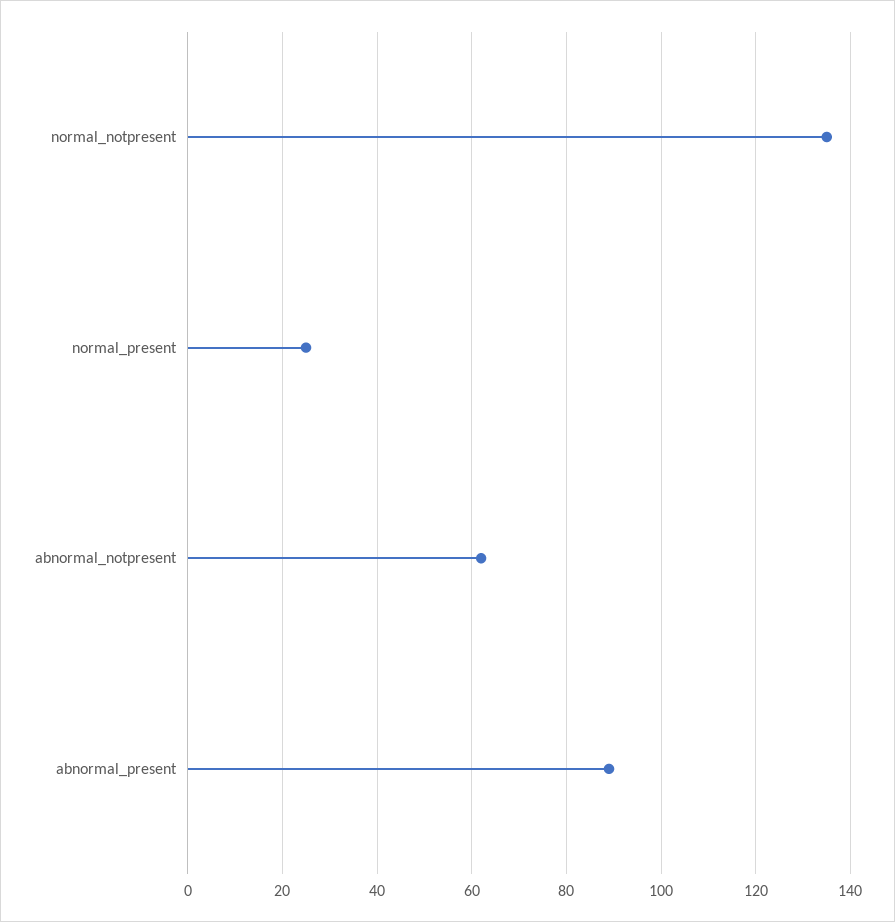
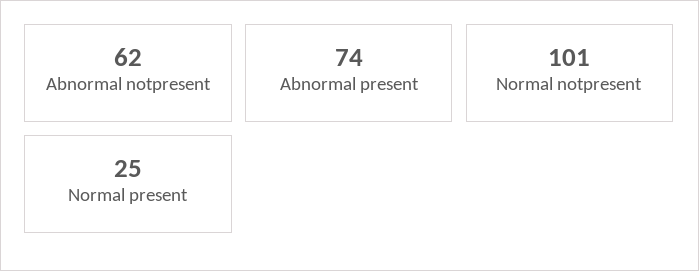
normal_notpresent: 135 -> 101
abnormal_present: 90 -> 74

